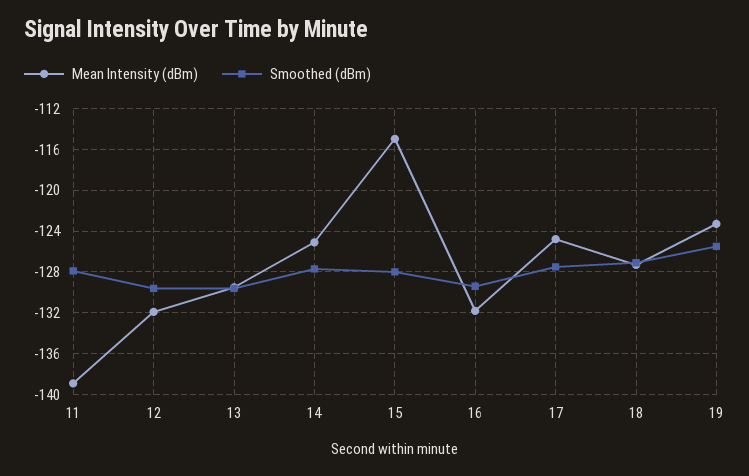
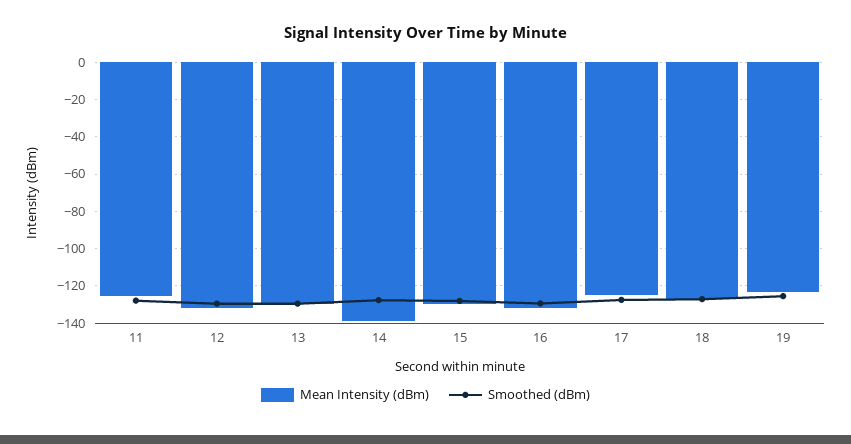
Mean Intensity (dBm), 11: -139 -> -125
Mean Intensity (dBm), 14: -125 -> -140
Mean Intensity (dBm), 15: -115 -> -130

